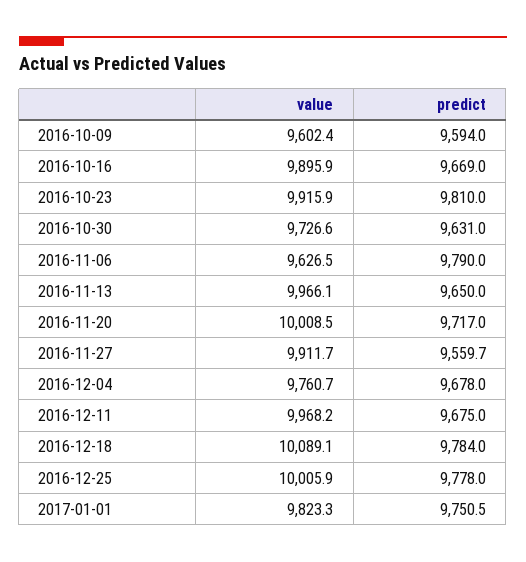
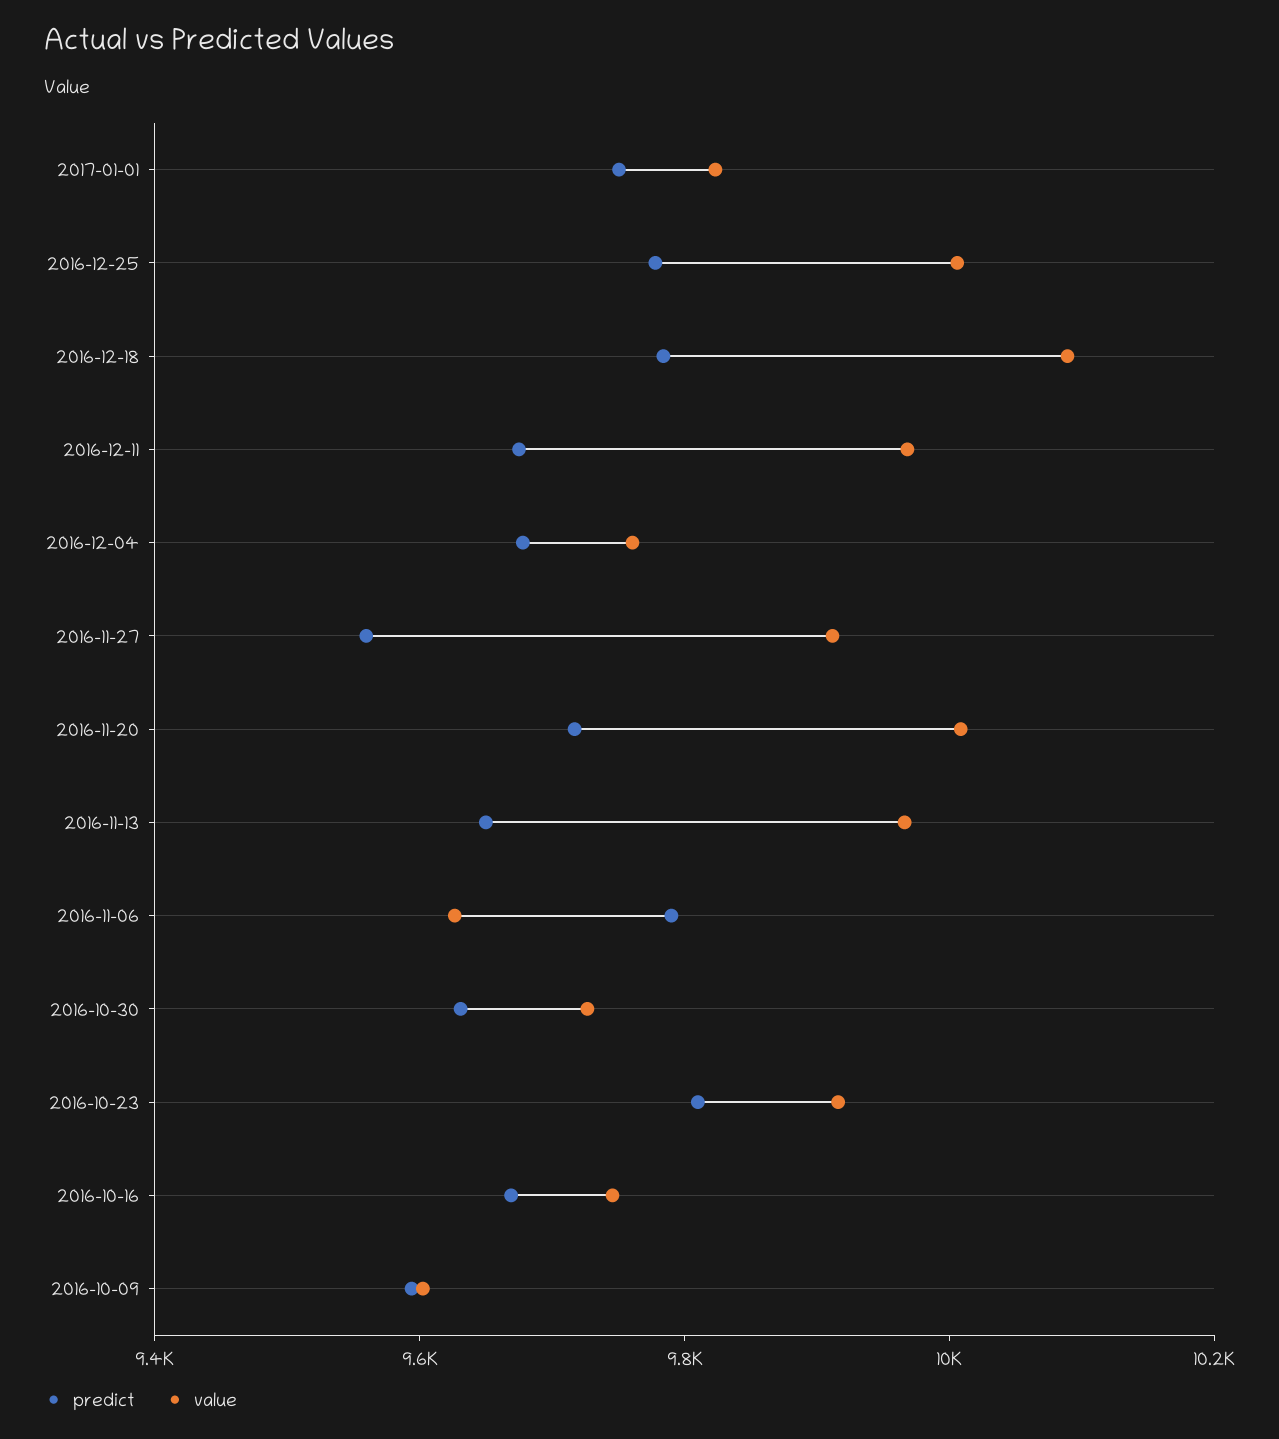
value, 2016-10-16: 9895.9 -> 9750

